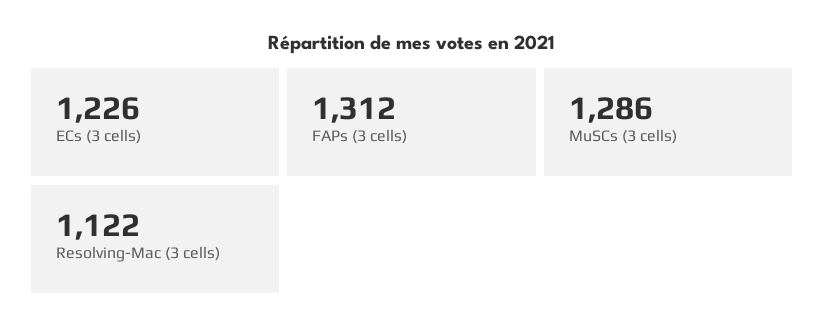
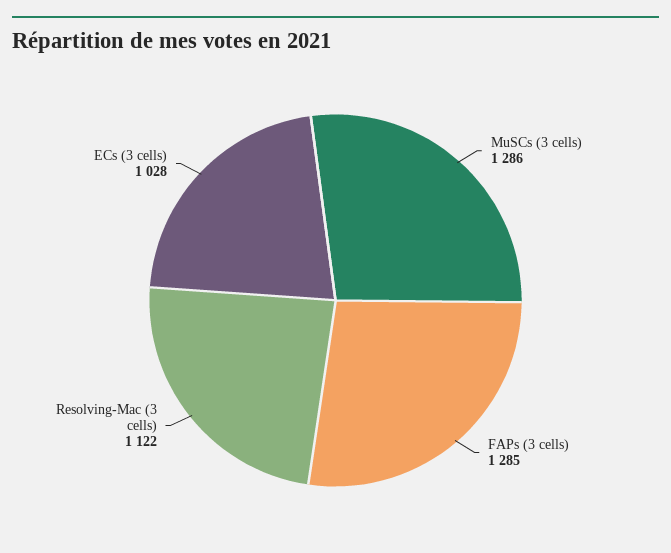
ECs (3 cells): 1226 -> 1028
FAPs (3 cells): 1312 -> 1285

